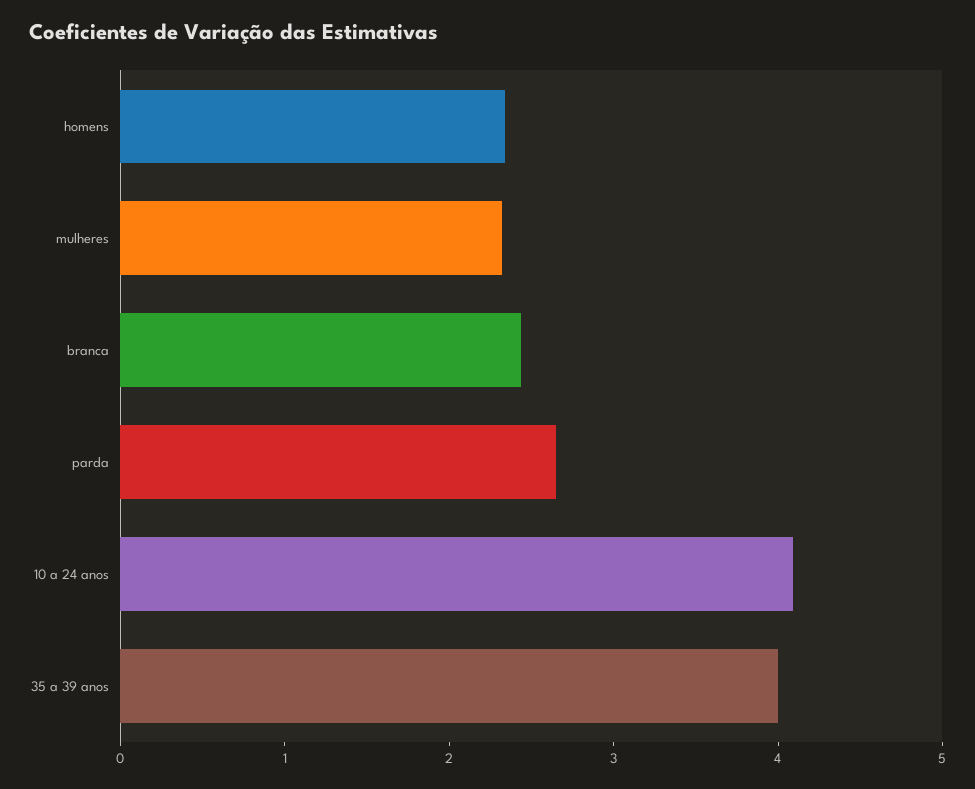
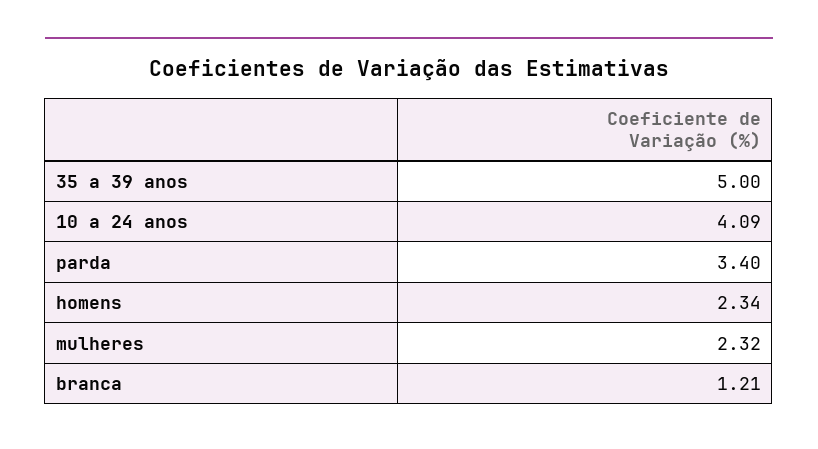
branca: 2.4 -> 1.21
parda: 2.6 -> 3.4
35 a 39 anos: 4 -> 5

